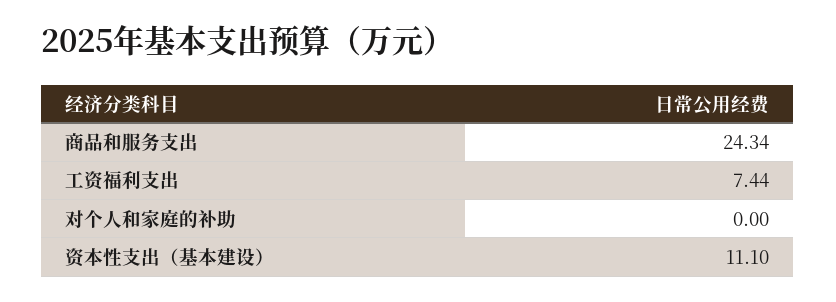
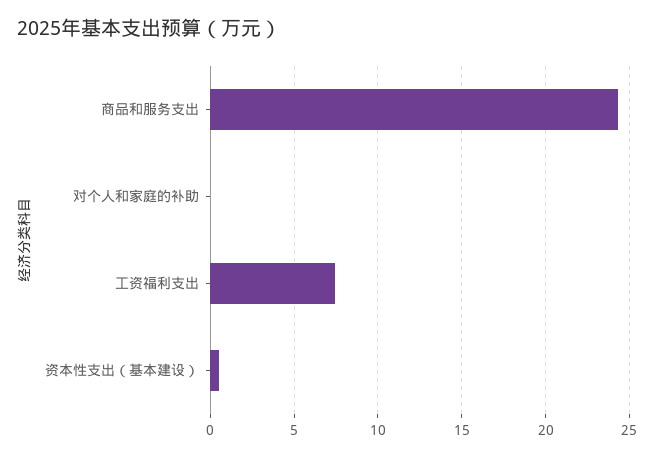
资本性支出（基本建设）: 11.1 -> 0.5

